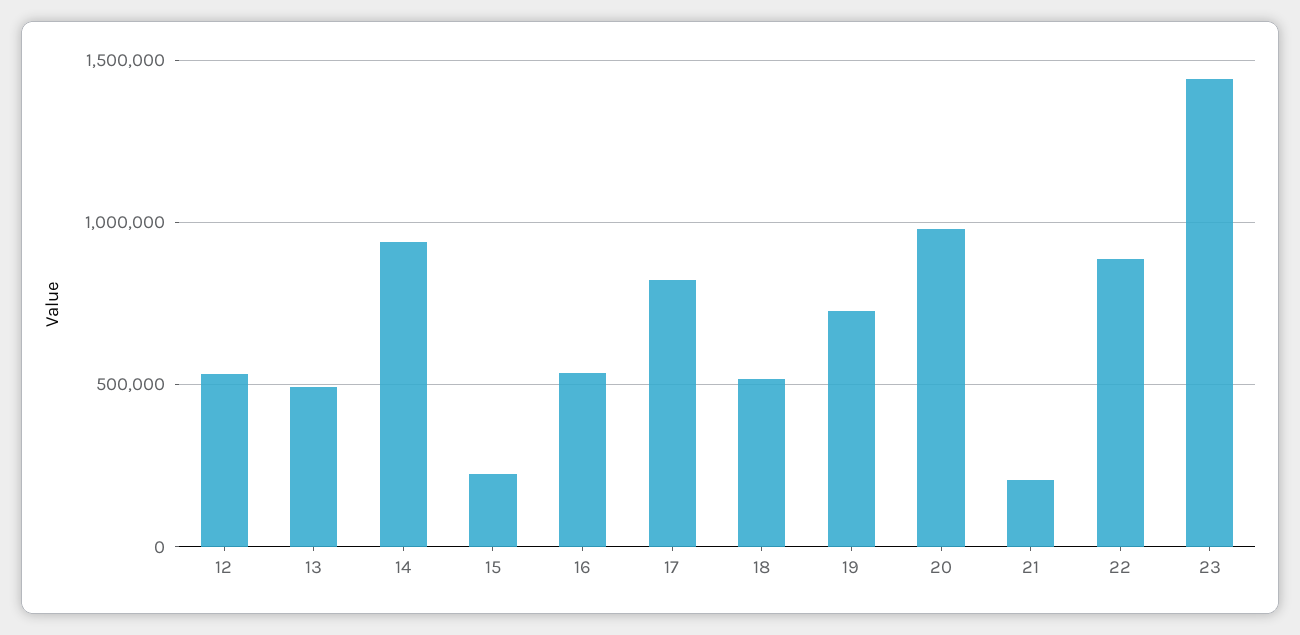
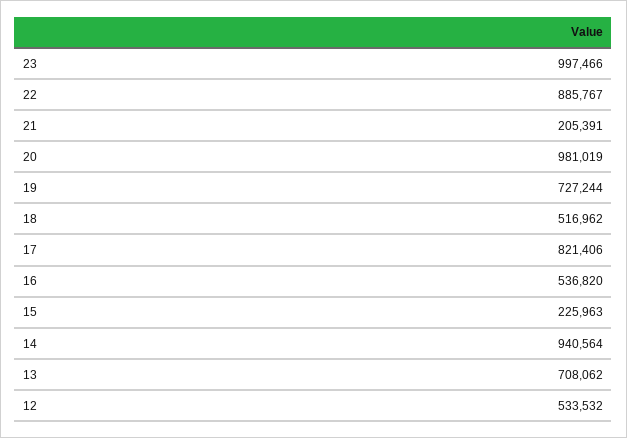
13: 500000 -> 708062
23: 1450000 -> 997466

